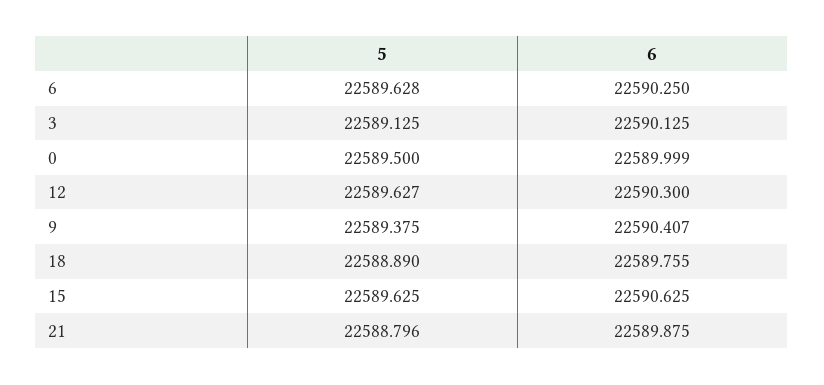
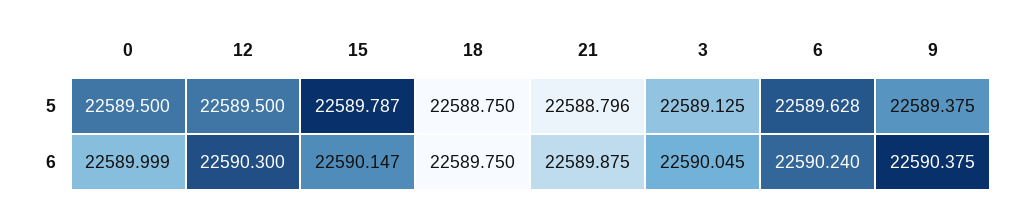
6, 6: 22590.25 -> 22590.24
6, 3: 22590.125 -> 22590.045
5, 12: 22589.627 -> 22589.5
6, 9: 22590.407 -> 22590.375
5, 18: 22588.89 -> 22588.75
6, 18: 22589.755 -> 22589.75
5, 15: 22589.625 -> 22589.787
6, 15: 22590.625 -> 22590.147

